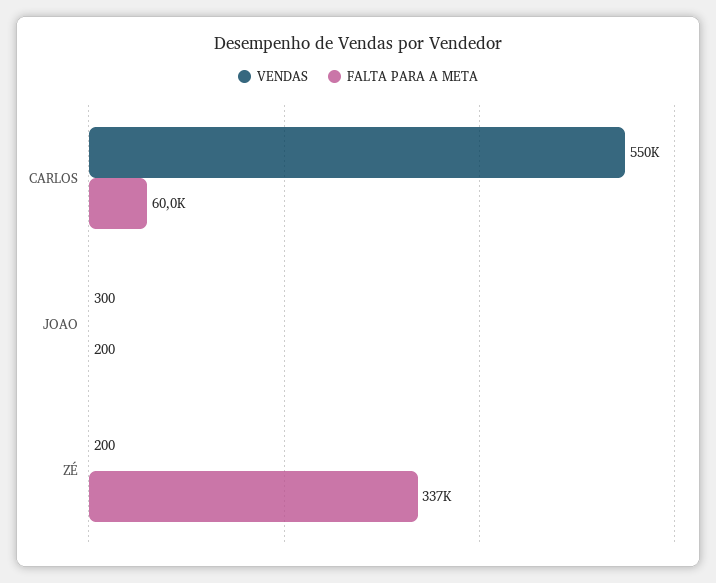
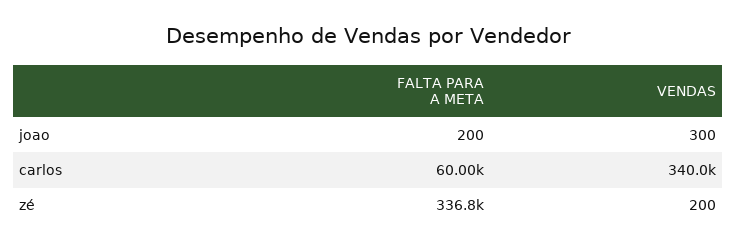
VENDAS, CARLOS: 550000 -> 340000

